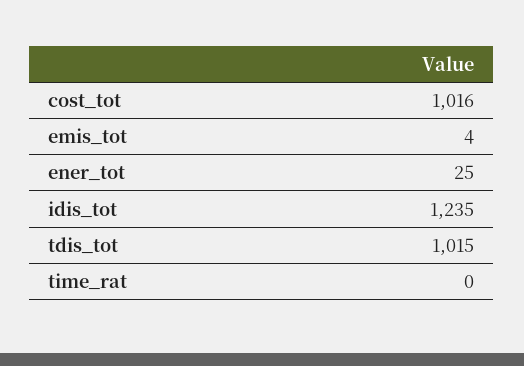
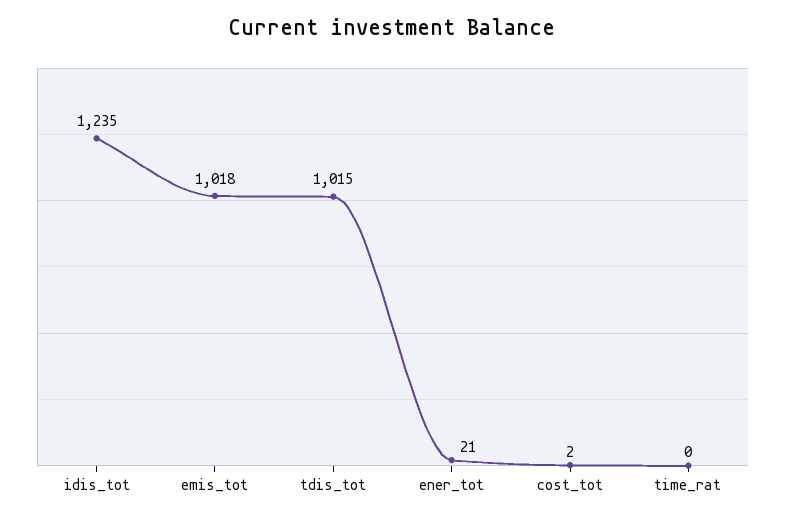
cost_tot: 1016 -> 2
emis_tot: 4 -> 1018
ener_tot: 25 -> 21

